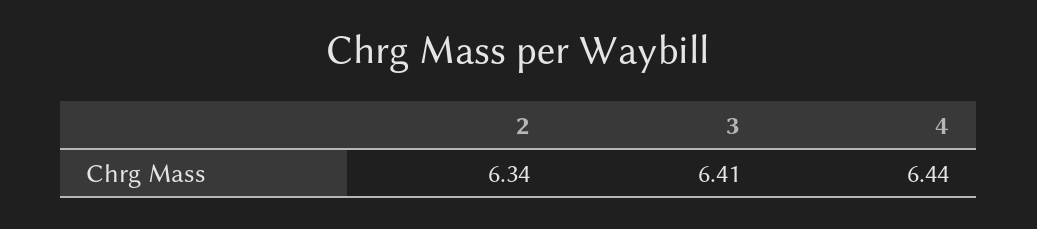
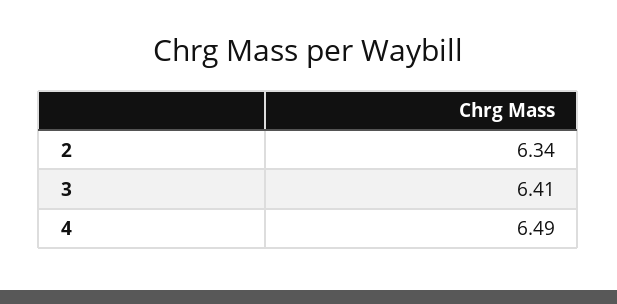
4: 6.44 -> 6.49

